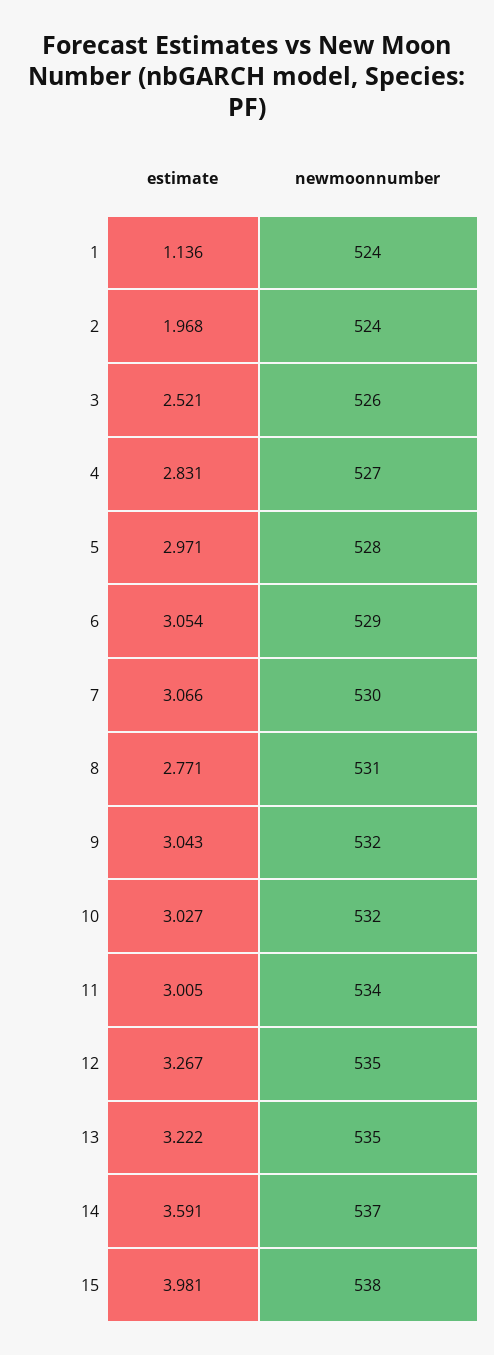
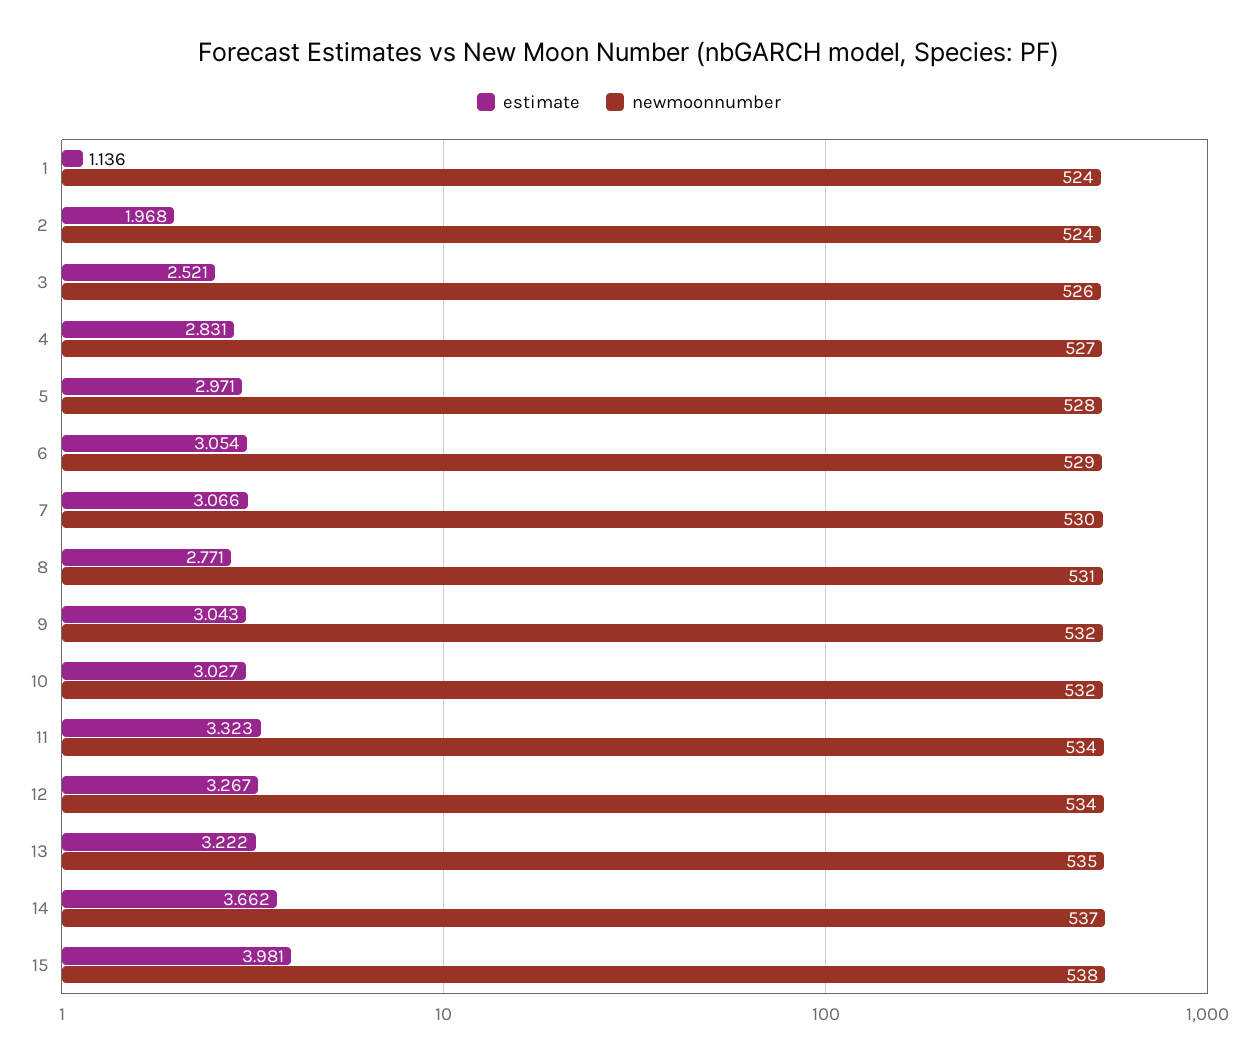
estimate, 11: 3.005 -> 3.323
newmoonnumber, 12: 535 -> 534
estimate, 14: 3.591 -> 3.662

